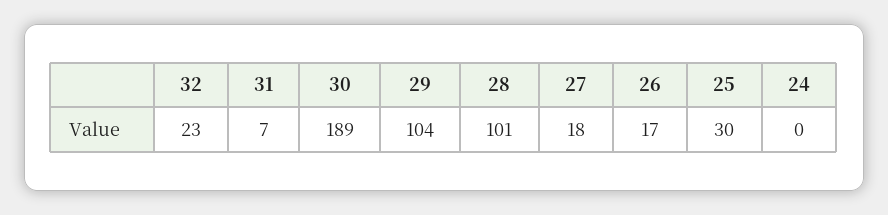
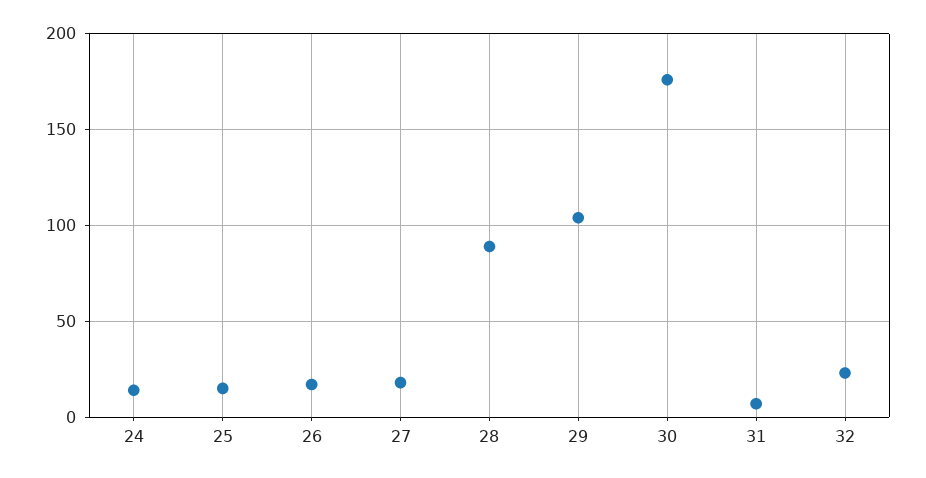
30: 189 -> 175
28: 101 -> 90
25: 30 -> 15
24: 0 -> 15

